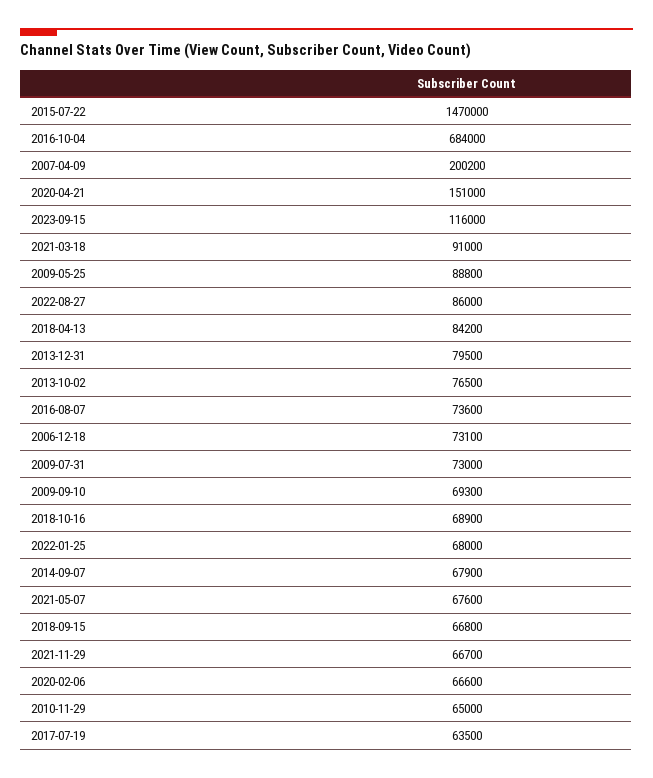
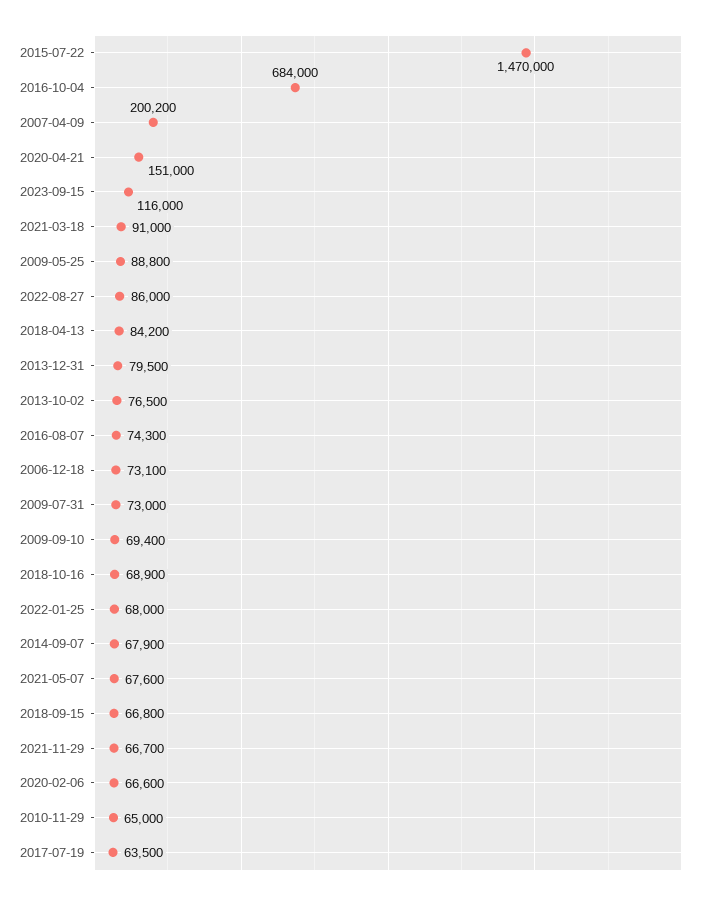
2016-08-07: 73600 -> 74300
2009-09-10: 69300 -> 69400

